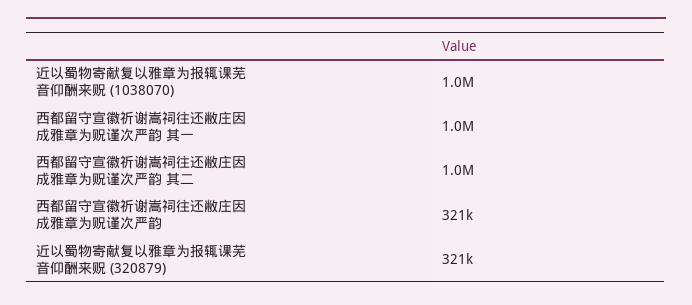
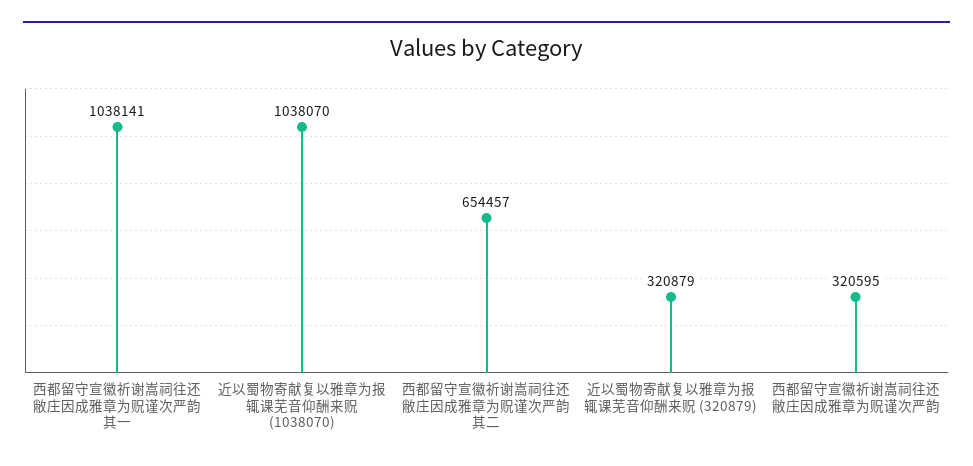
西都留守宣徽祈谢嵩祠往还敝庄因成雅章为贶谨次严韵 其二: 1000000 -> 654457

